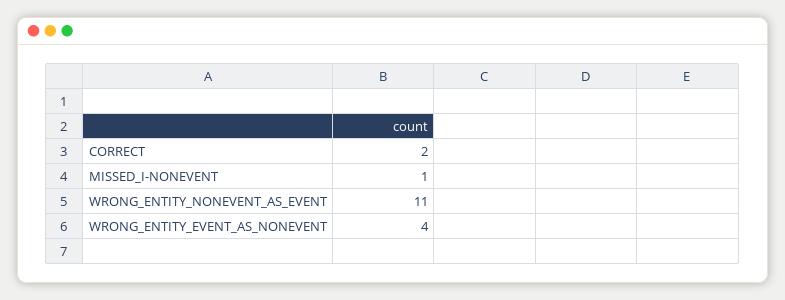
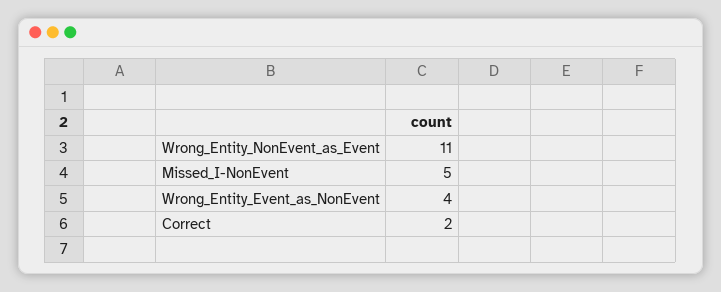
MISSED_I-NONEVENT: 1 -> 5

